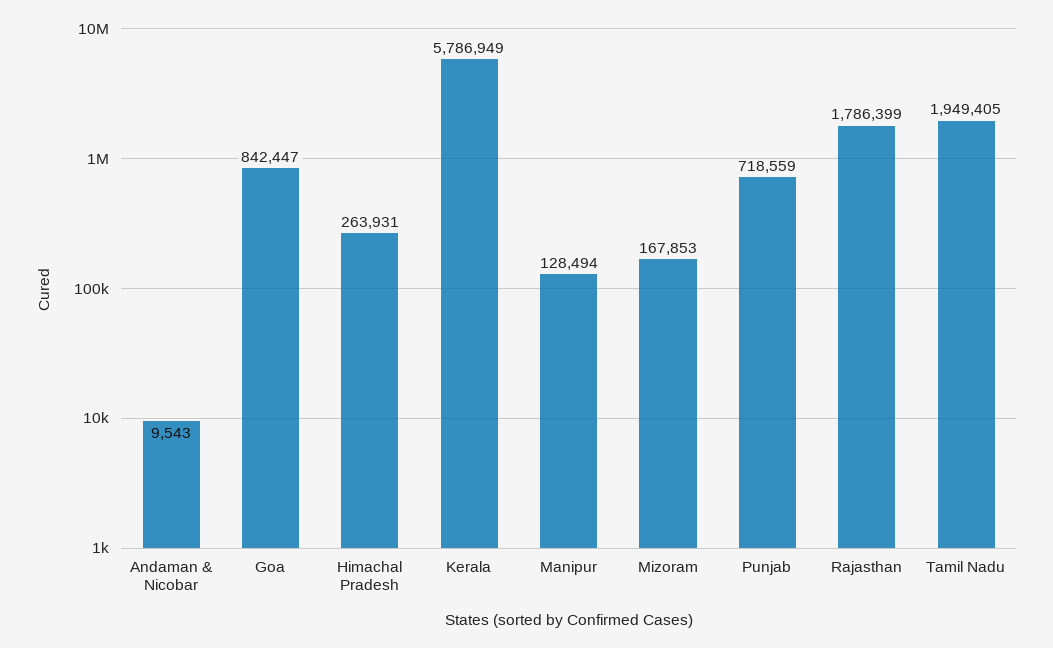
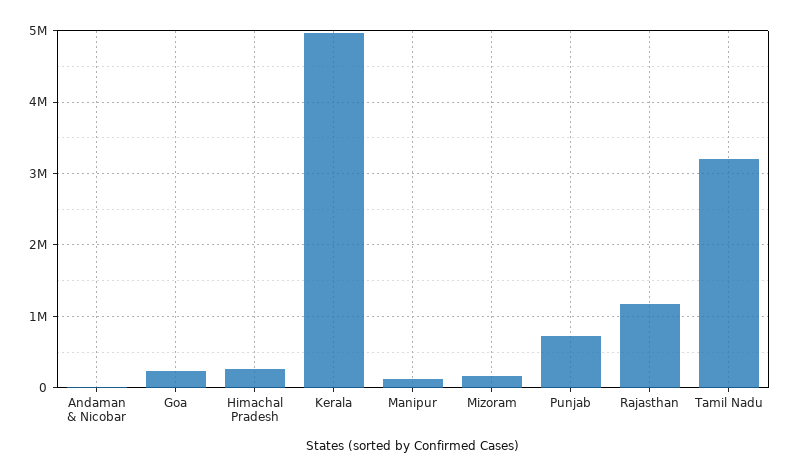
Goa: 842447 -> 200000
Kerala: 5786949 -> 5000000
Rajasthan: 1786399 -> 1200000
Tamil Nadu: 1949405 -> 3200000

